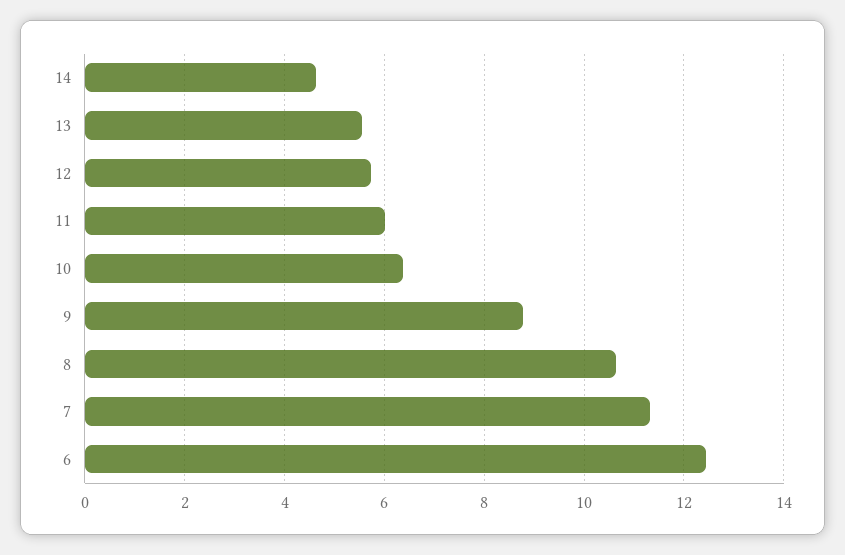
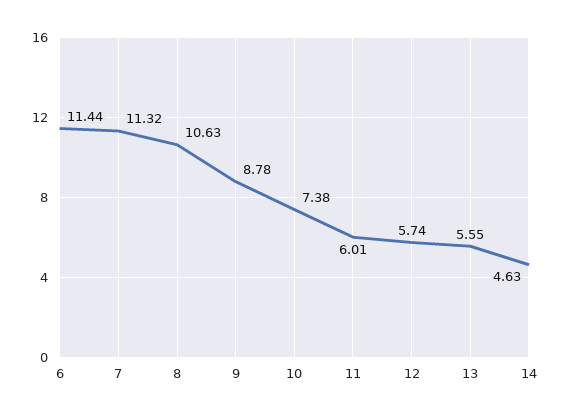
10: 6.4 -> 7.38
6: 12.4 -> 11.44

